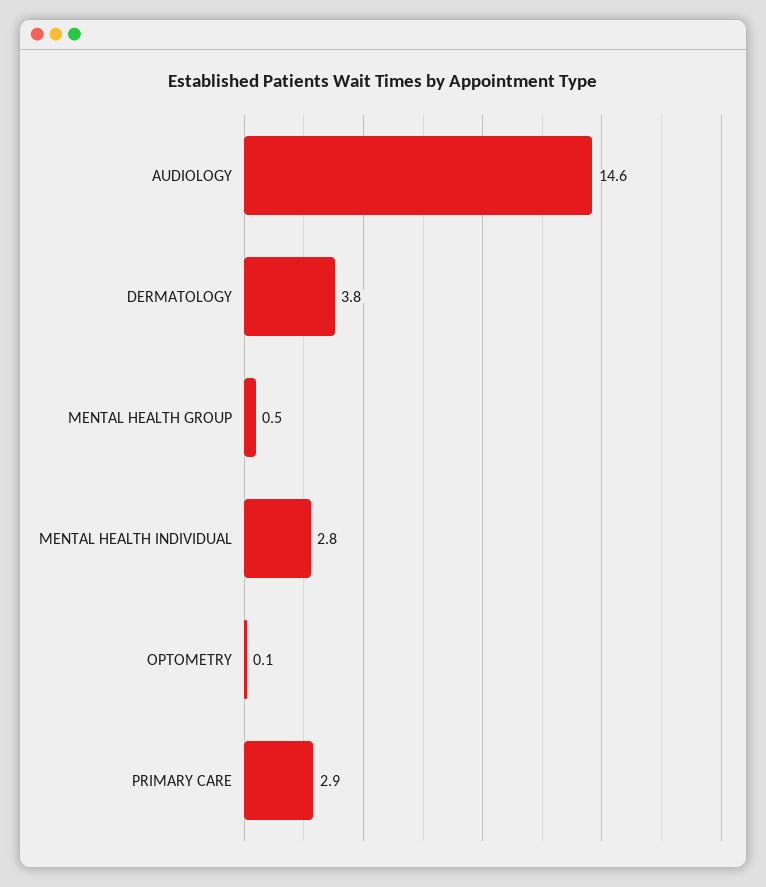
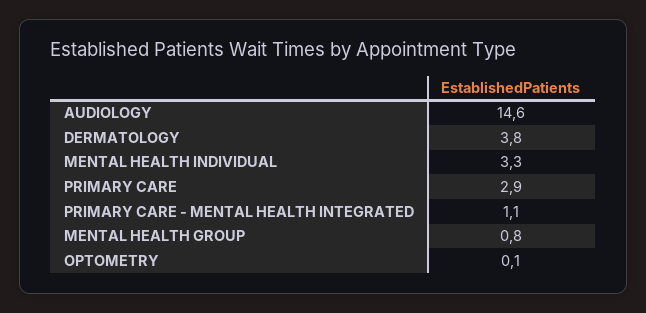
MENTAL HEALTH GROUP: 0.5 -> 0.8
MENTAL HEALTH INDIVIDUAL: 2.8 -> 3.3
PRIMARY CARE - MENTAL HEALTH INTEGRATED: none -> 1.1

